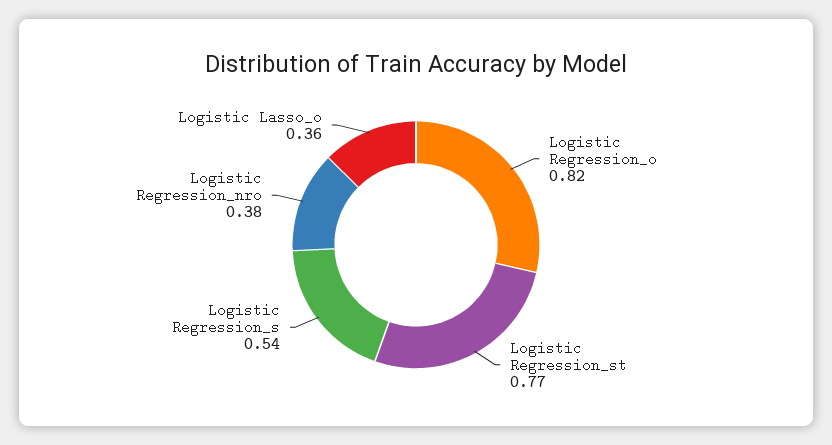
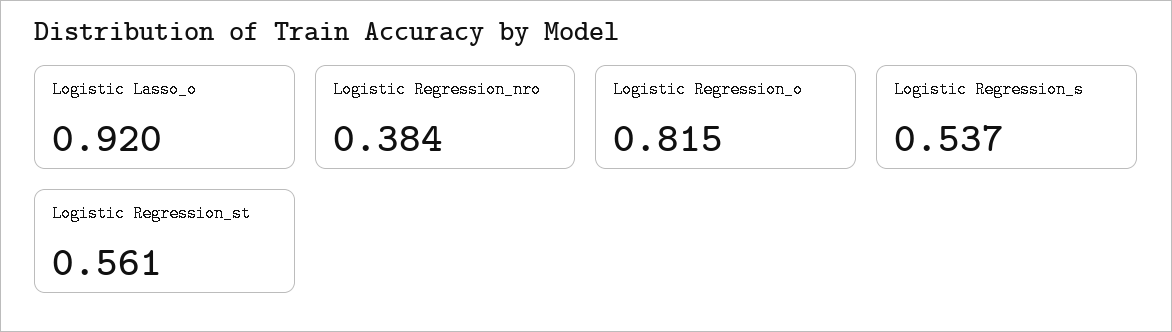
Logistic Regression_st: 0.77 -> 0.561
Logistic Lasso_o: 0.36 -> 0.92

